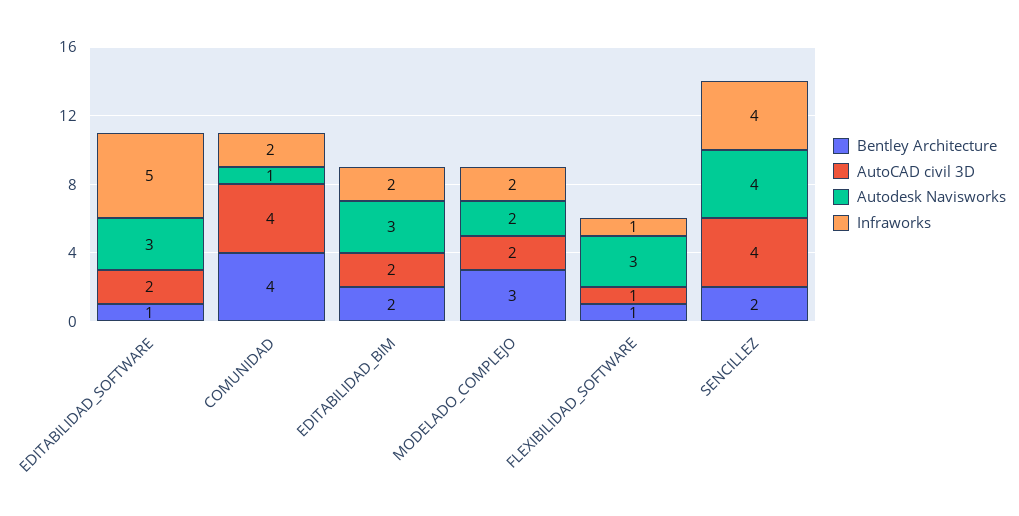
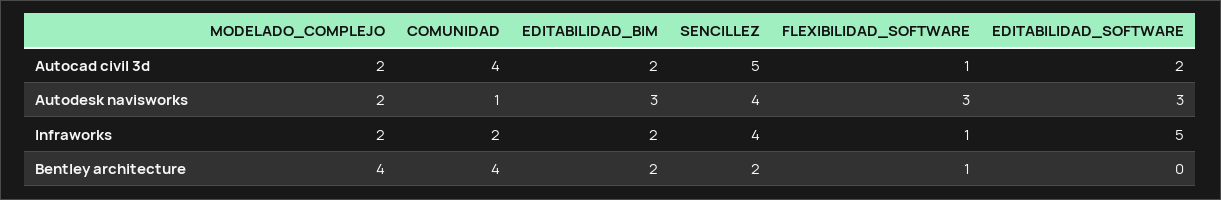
Bentley Architecture, EDITABILIDAD_SOFTWARE: 1 -> 0
Bentley Architecture, MODELADO_COMPLEJO: 3 -> 4
AutoCAD civil 3D, SENCILLEZ: 4 -> 5

